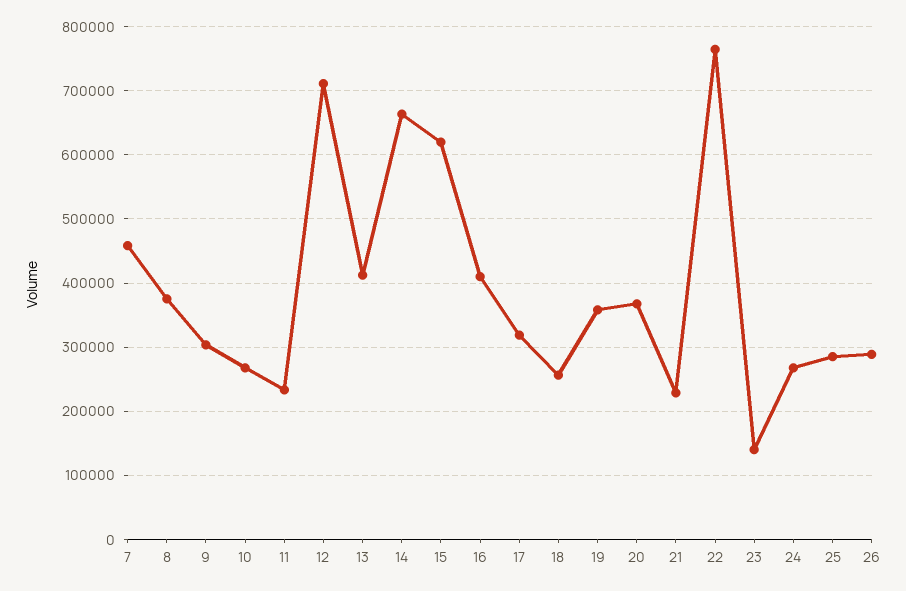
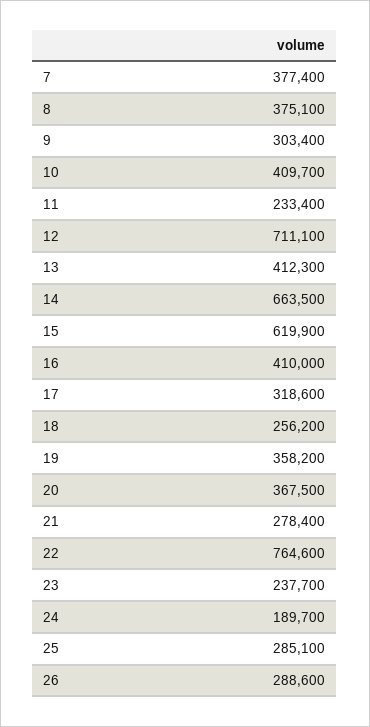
7: 460000 -> 377400
10: 270000 -> 409700
21: 230000 -> 278400
23: 140000 -> 237700
24: 270000 -> 189700

